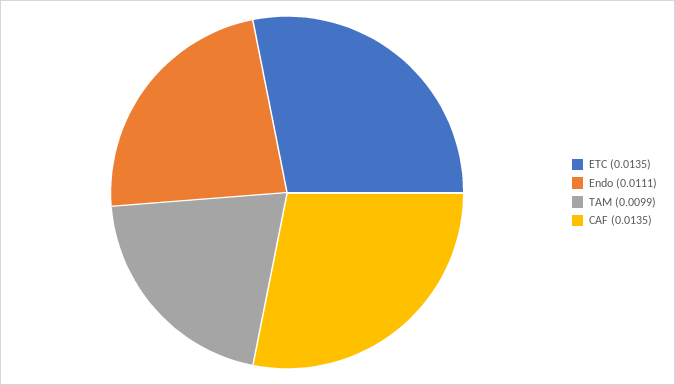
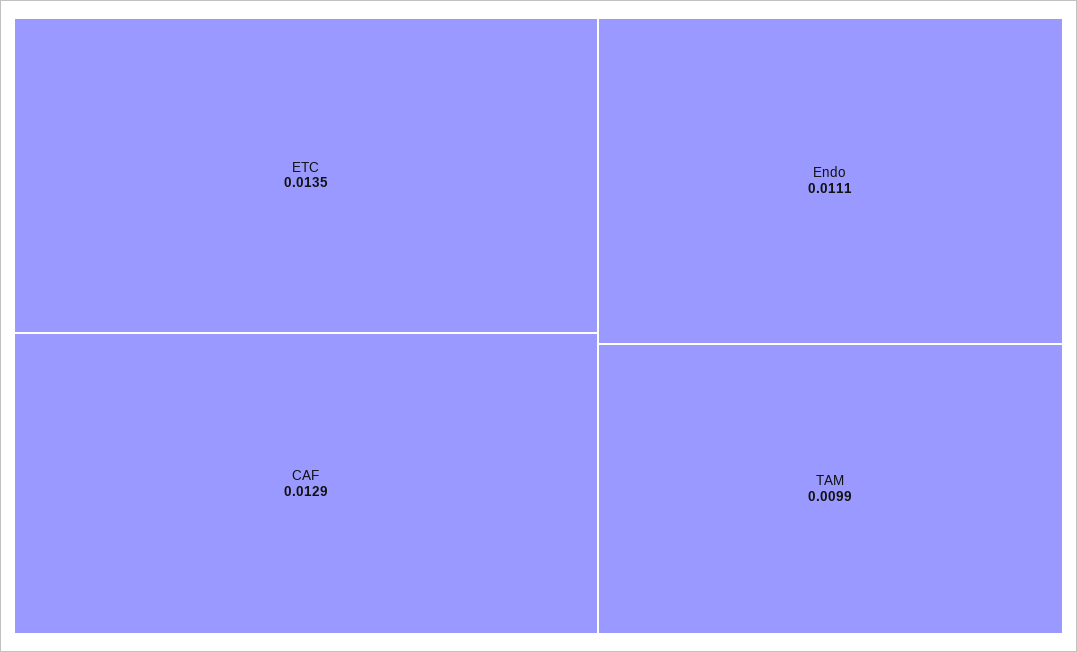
CAF: 0.0135 -> 0.0129

